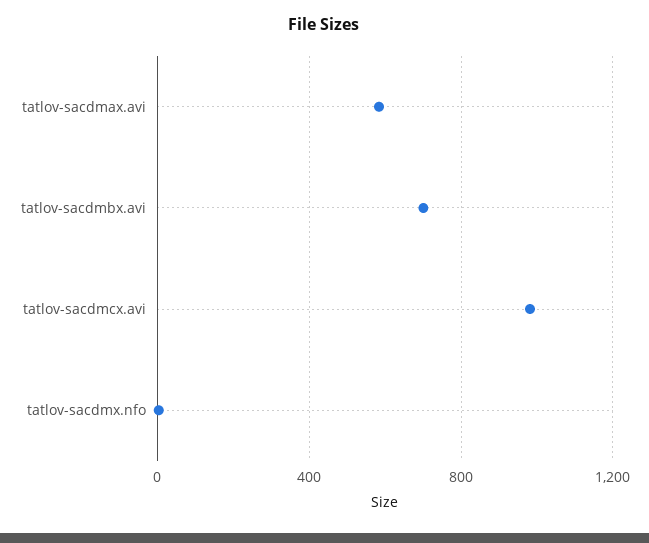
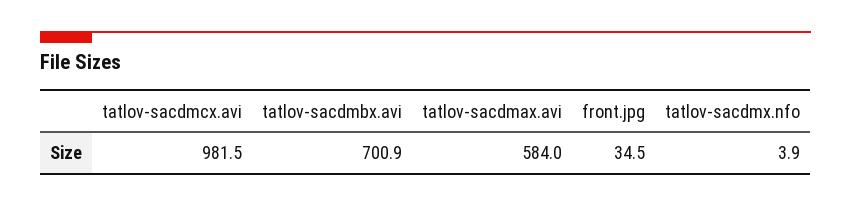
front.jpg: none -> 34.5

